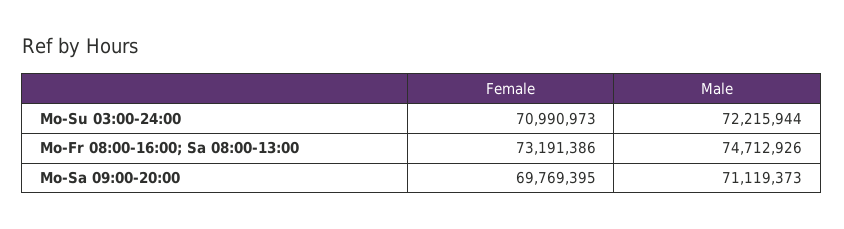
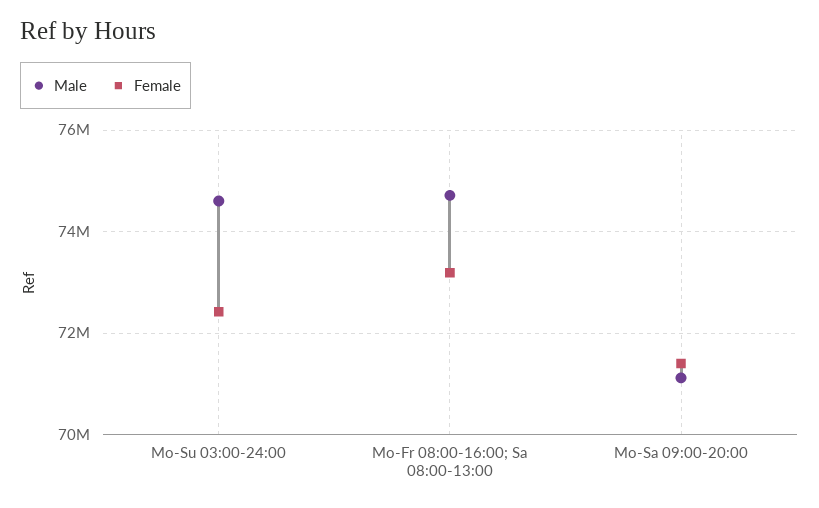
Female, Mo-Su 03:00-24:00: 70990973 -> 72400000
Male, Mo-Su 03:00-24:00: 72215944 -> 74600000
Female, Mo-Sa 09:00-20:00: 69769395 -> 71400000

